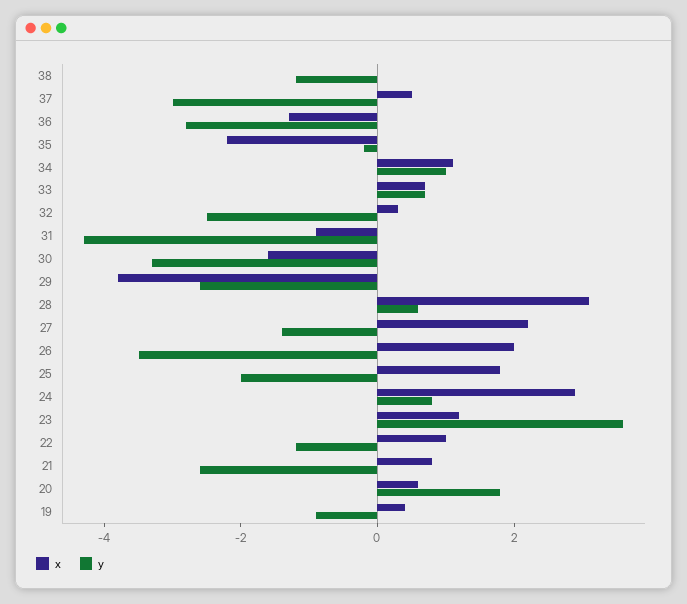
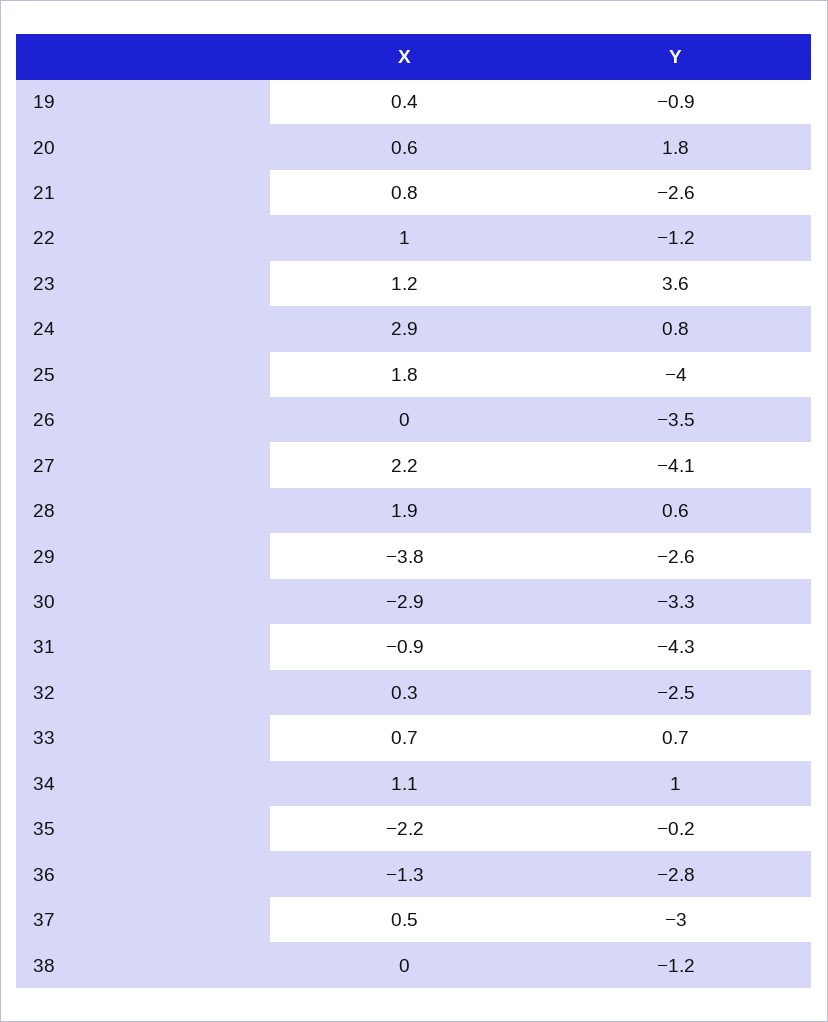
x, 30: -1.5 -> -2.9
x, 28: 3 -> 1.9
y, 27: -1.5 -> -4.1
x, 26: 2 -> 0
y, 25: -2 -> -4

